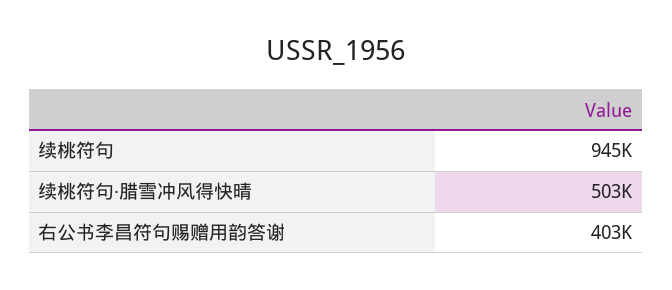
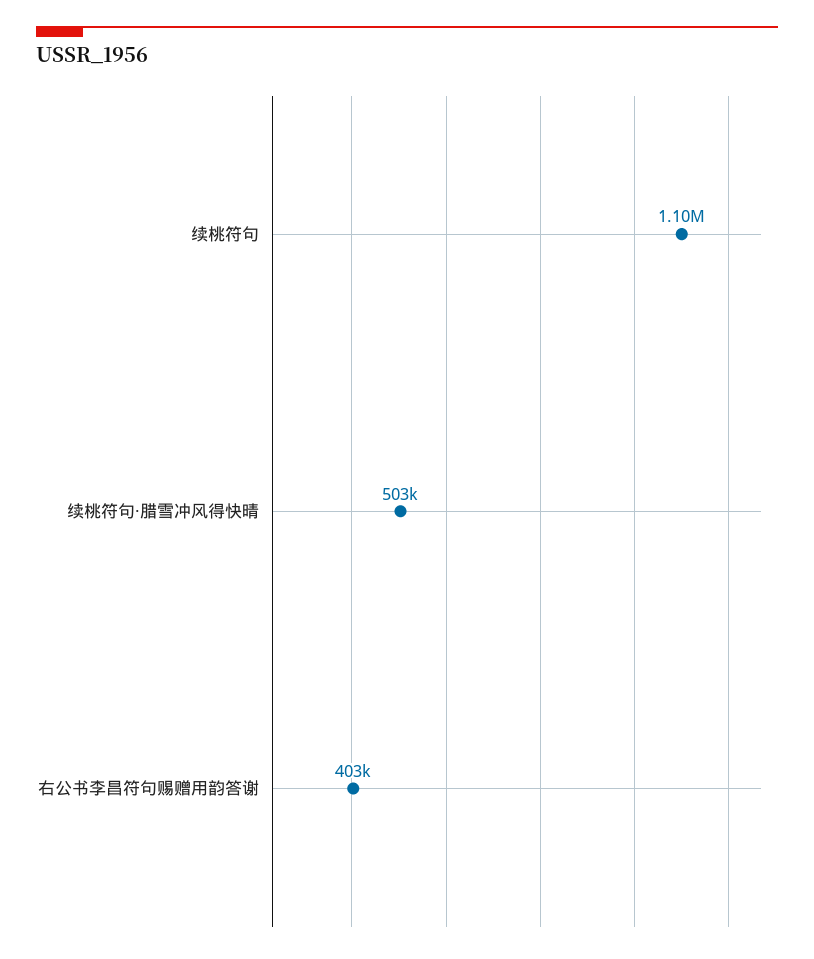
续桃符句: 945000 -> 1100000

